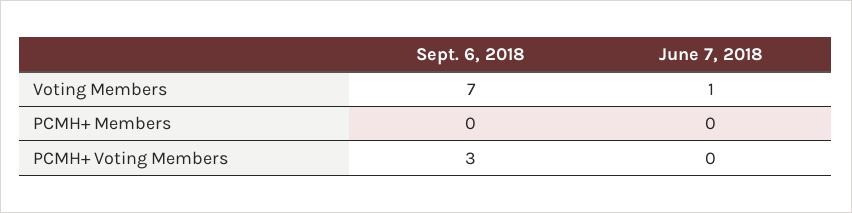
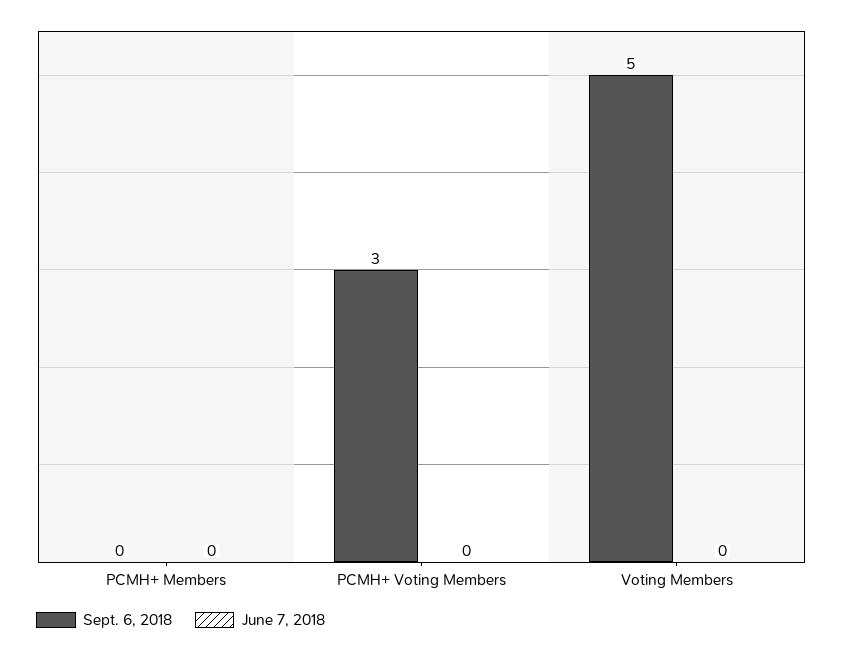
Sept. 6, 2018, Voting Members: 7 -> 5
June 7, 2018, Voting Members: 1 -> 0

